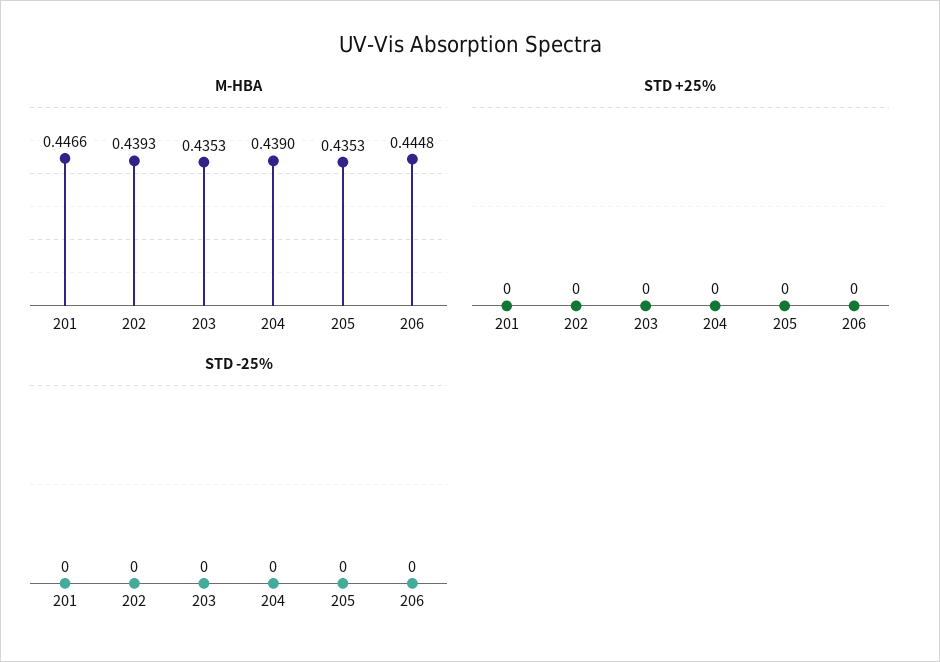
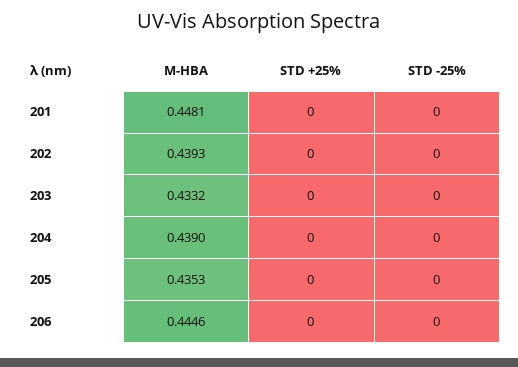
M-HBA, 201: 0.4466 -> 0.4481
M-HBA, 203: 0.4353 -> 0.4332
M-HBA, 206: 0.4448 -> 0.4446

